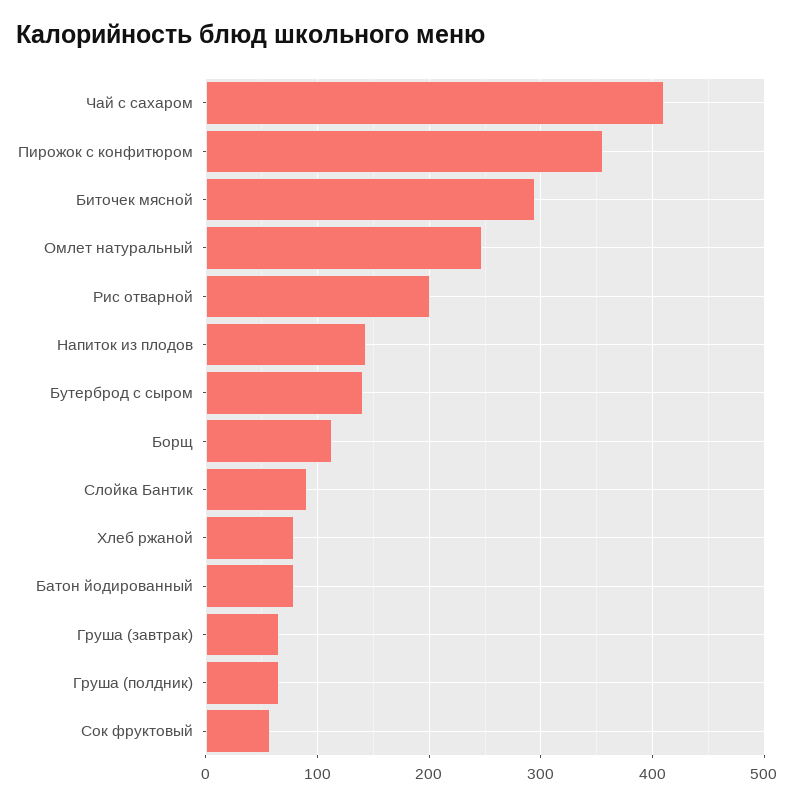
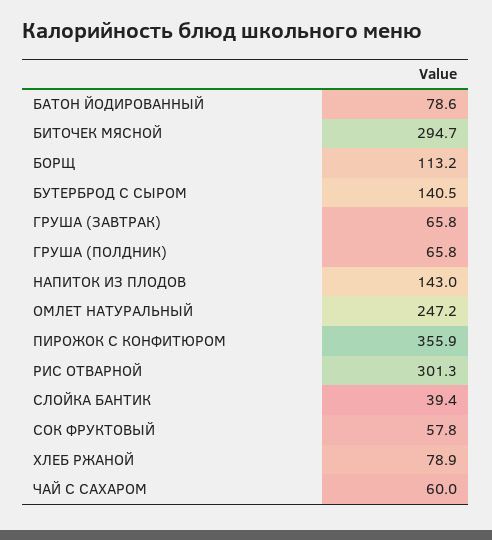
Чай с сахаром: 410 -> 60
Рис отварной: 200 -> 301.3
Слойка Бантик: 90 -> 39.4

